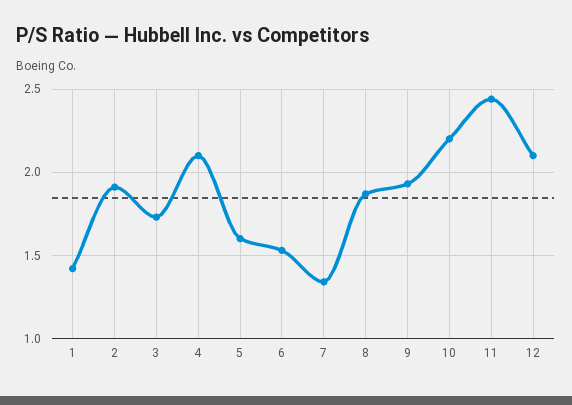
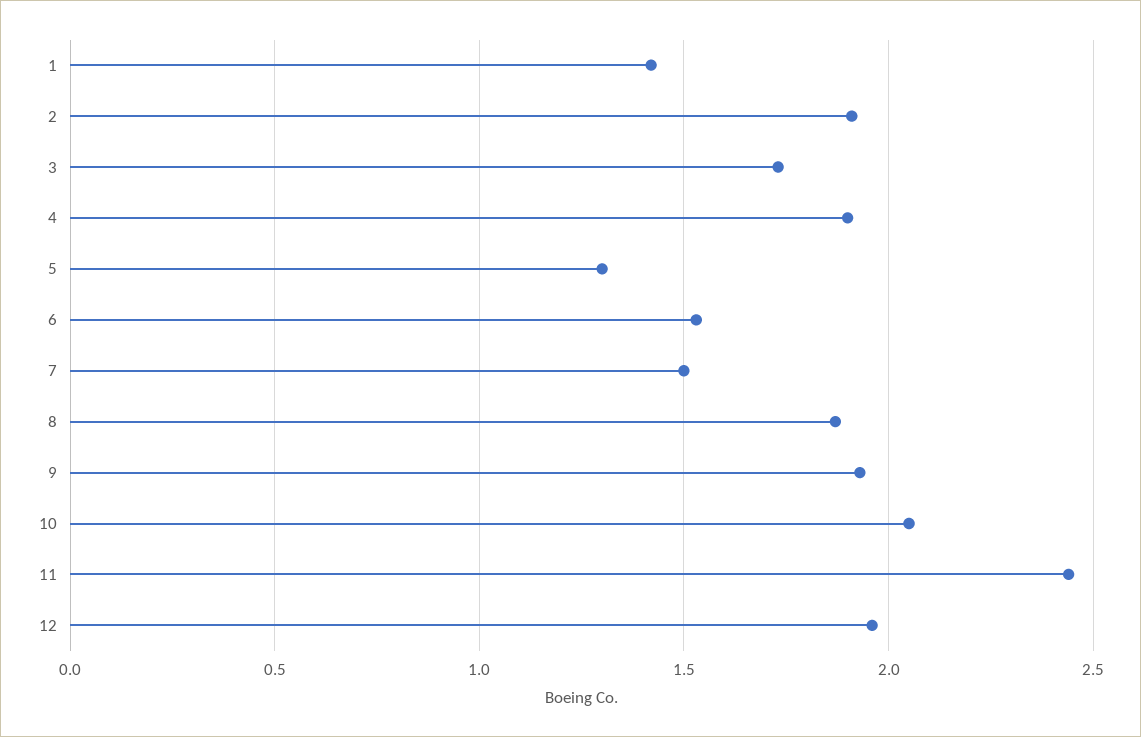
4: 2.1 -> 1.9
5: 1.6 -> 1.3
7: 1.35 -> 1.5
10: 2.2 -> 2.05
12: 2.1 -> 1.95

